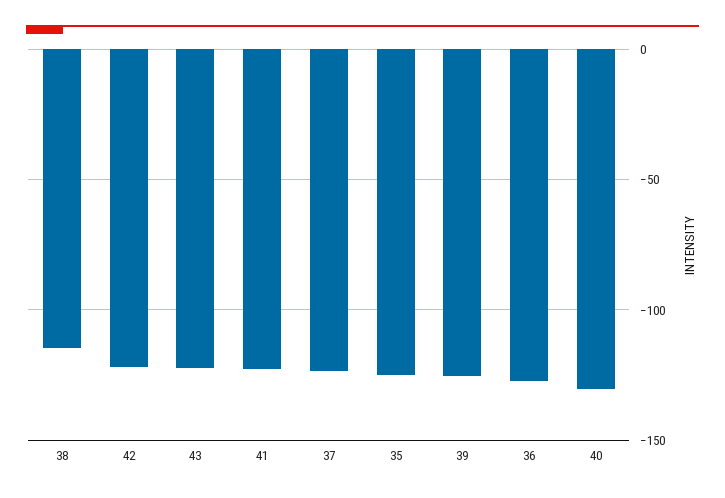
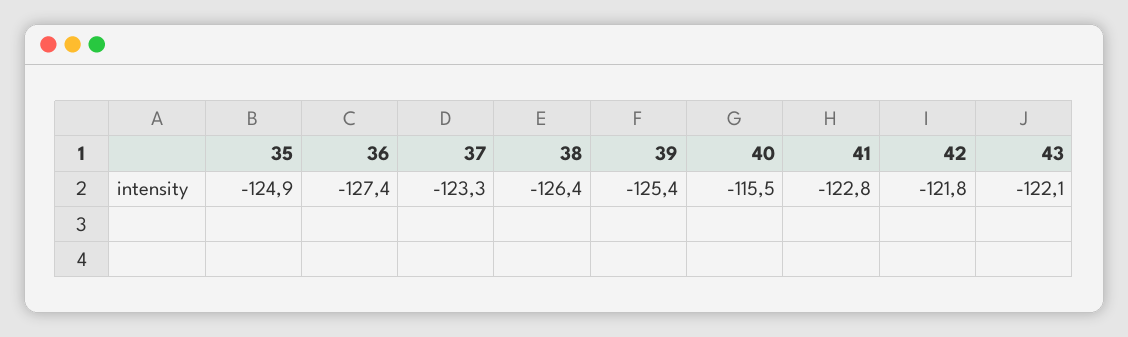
38: -115 -> -126.4
40: -130 -> -115.5

